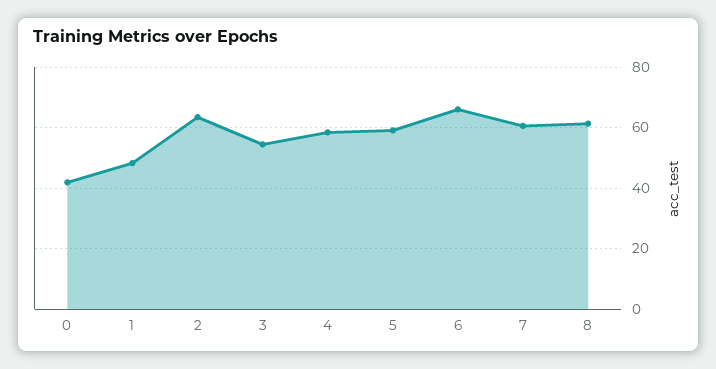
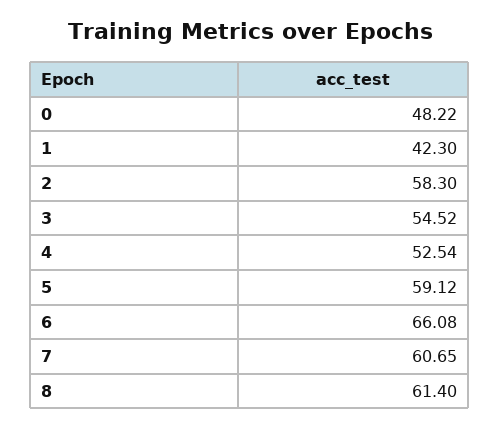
0: 42 -> 48.22
1: 48 -> 42.3
2: 64 -> 58.3
4: 58 -> 52.54

